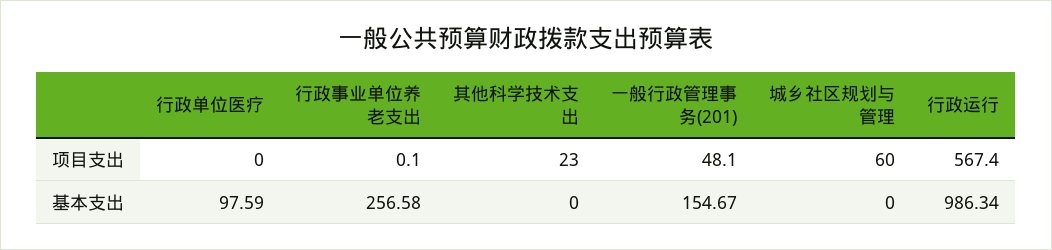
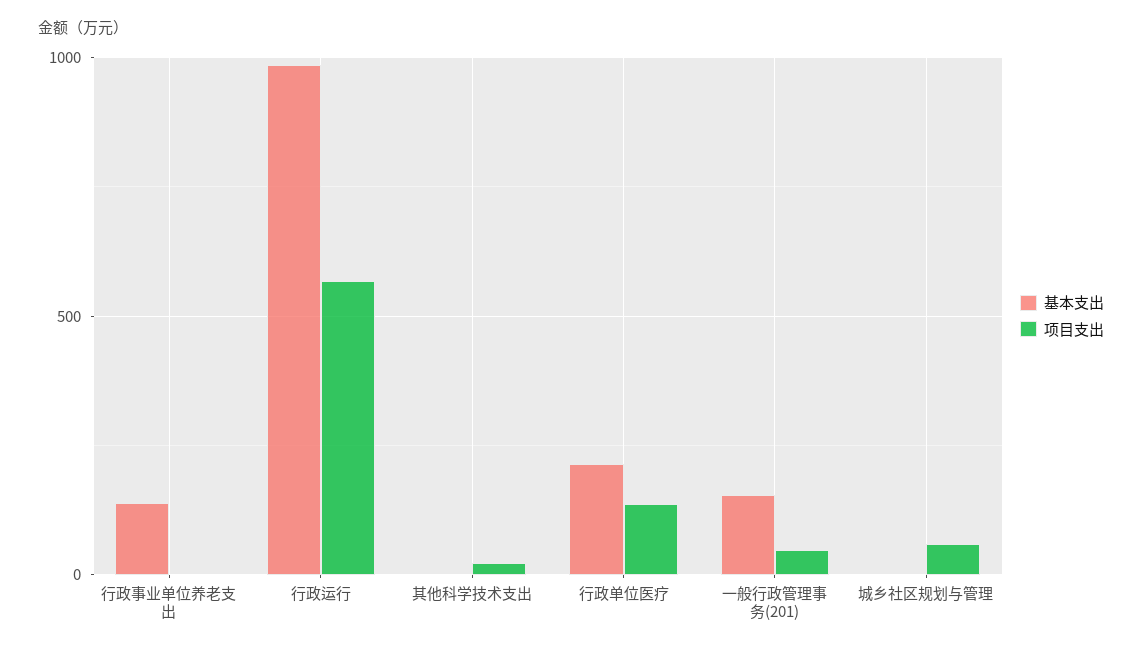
项目支出, 行政单位医疗: 0 -> 150
基本支出, 行政单位医疗: 97.59 -> 200
基本支出, 行政事业单位养老支出: 256.58 -> 150

